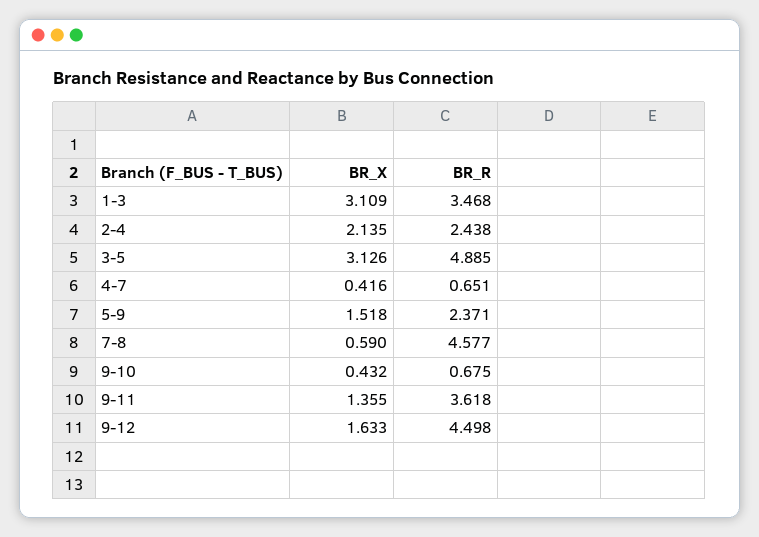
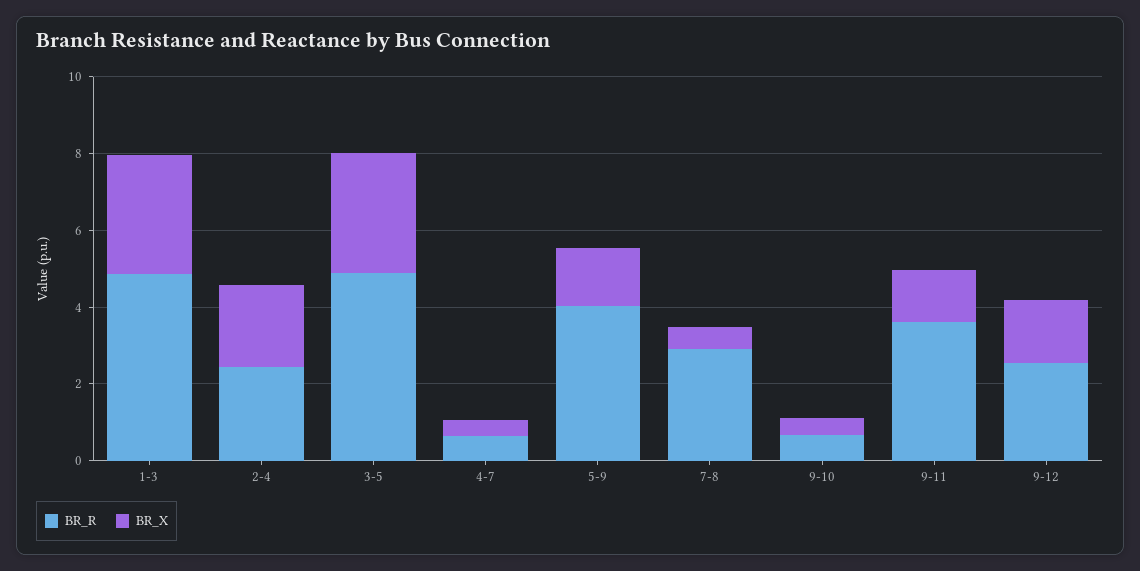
BR_R, 1-3: 3.468 -> 5
BR_R, 5-9: 2.371 -> 4
BR_R, 7-8: 4.577 -> 3
BR_R, 9-12: 4.498 -> 2.5

